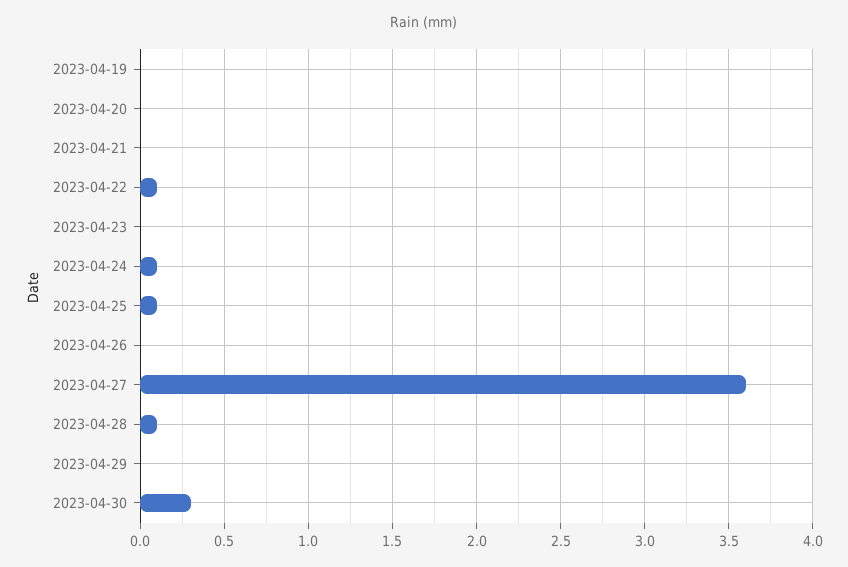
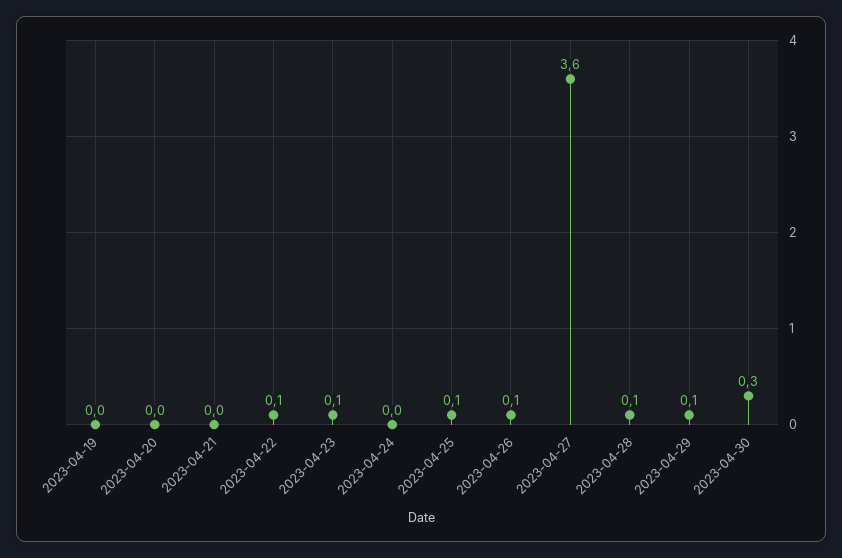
2023-04-23: 0 -> 0.1
2023-04-24: 0.1 -> 0
2023-04-26: 0 -> 0.1
2023-04-29: 0 -> 0.1

